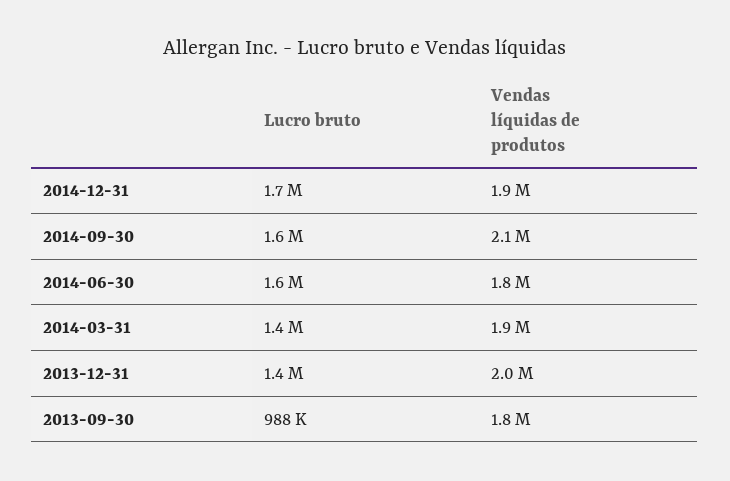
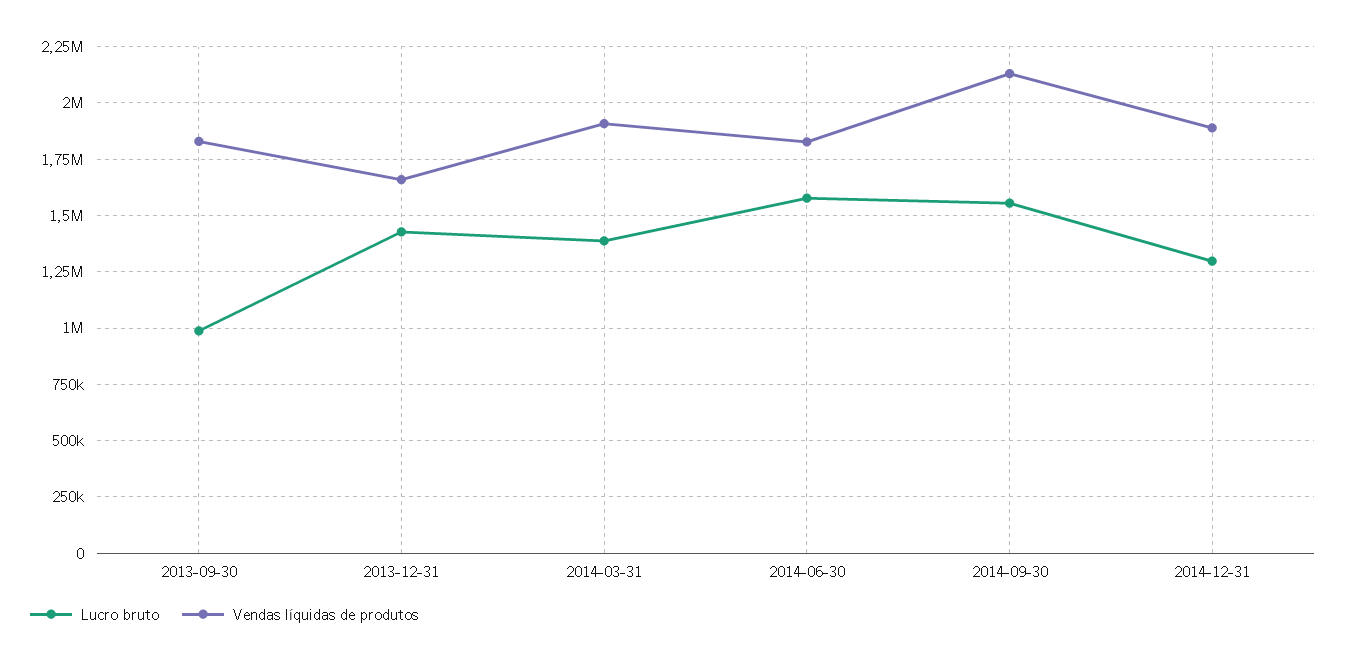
Lucro bruto, 2014-12-31: 1700000 -> 1300000
Vendas líquidas de produtos, 2013-12-31: 2000000 -> 1650000

